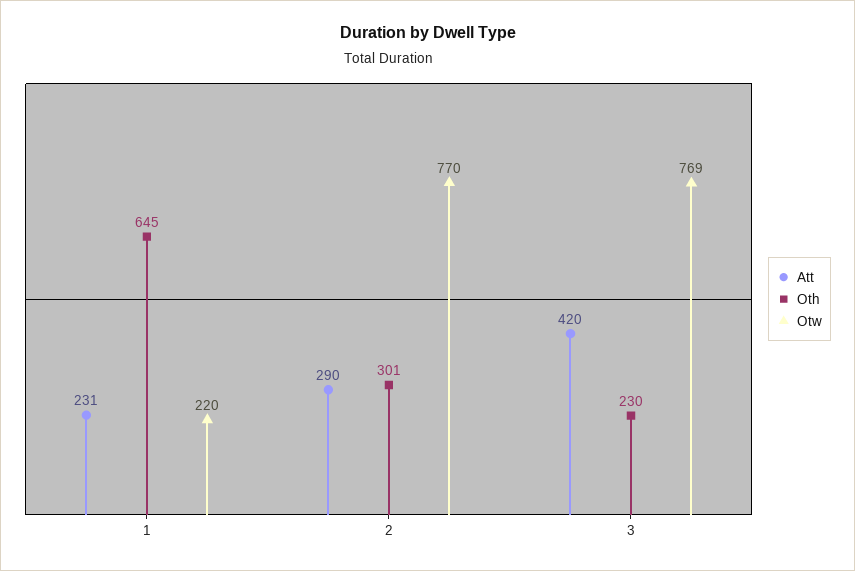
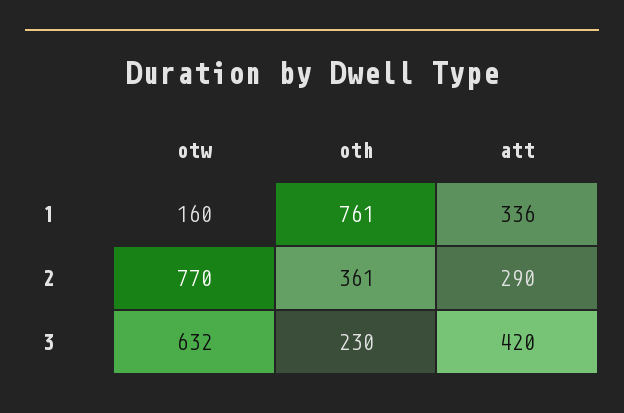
Att, 1: 231 -> 336
Oth, 1: 645 -> 761
Otw, 1: 220 -> 160
Oth, 2: 301 -> 361
Otw, 3: 769 -> 632

